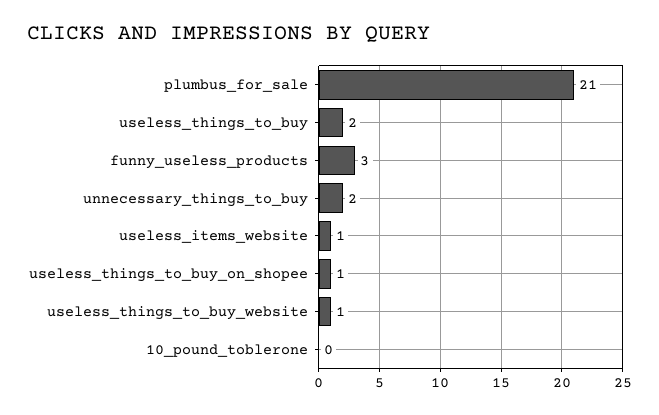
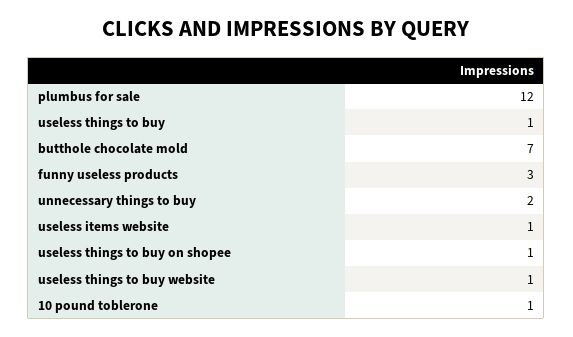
plumbus_for_sale: 21 -> 12
useless_things_to_buy: 2 -> 1
10_pound_toblerone: 0 -> 1
butthole chocolate mold: none -> 7

